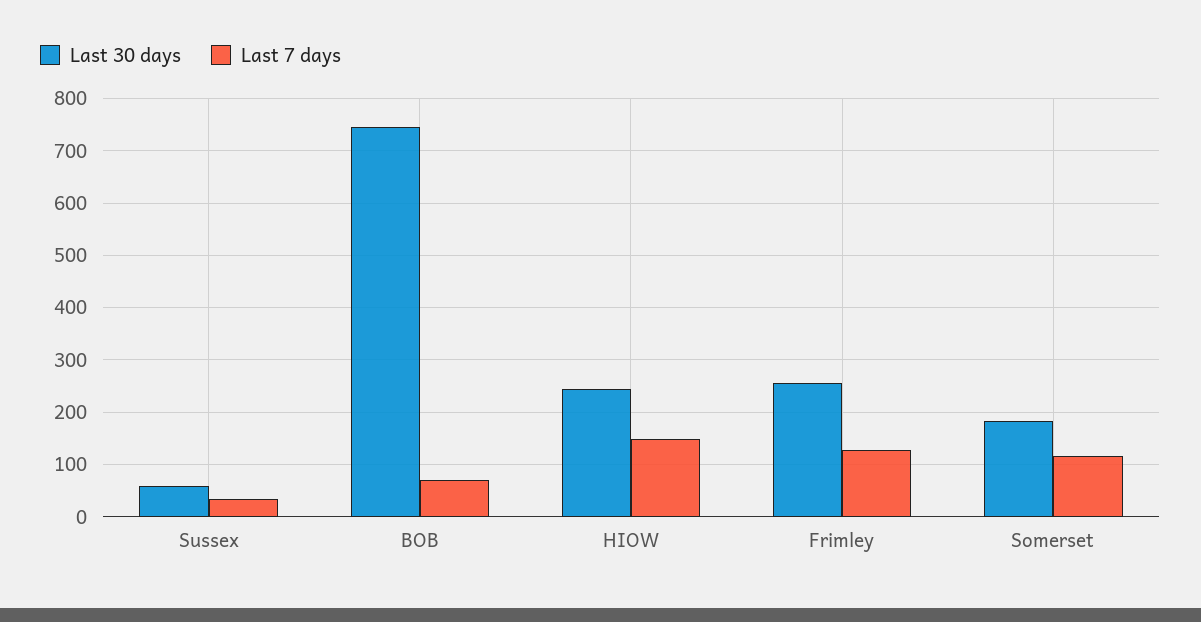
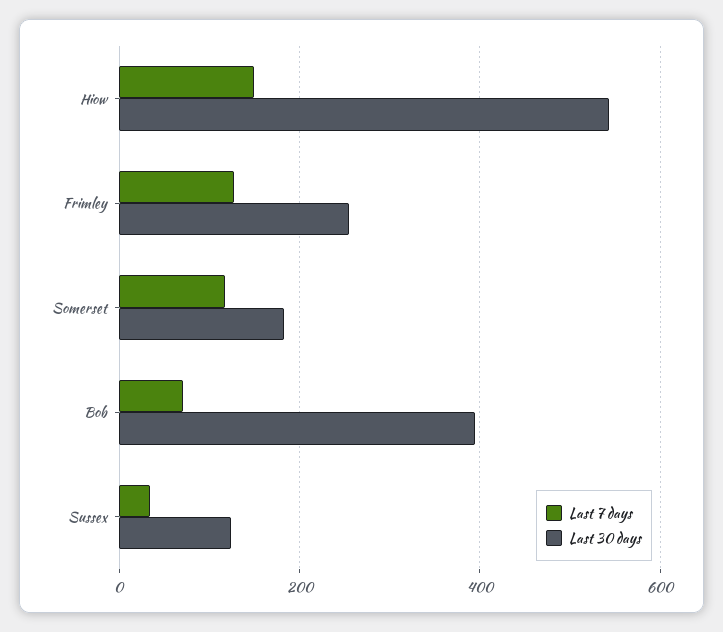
Last 30 days, Sussex: 60 -> 120
Last 30 days, BOB: 740 -> 400
Last 30 days, HIOW: 240 -> 540

